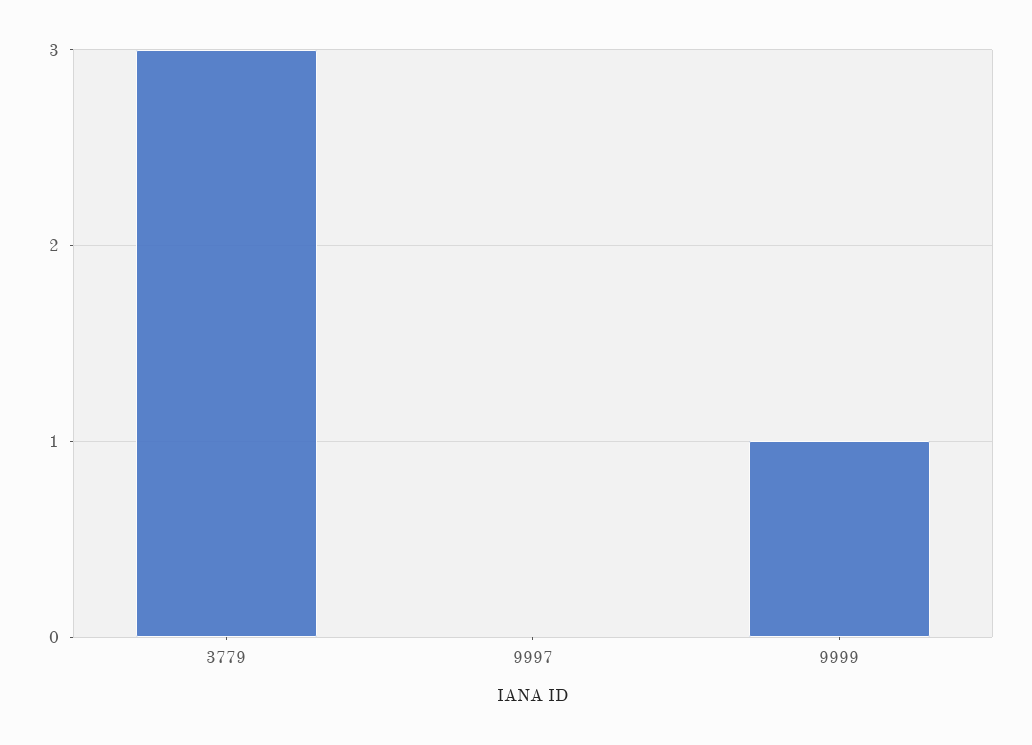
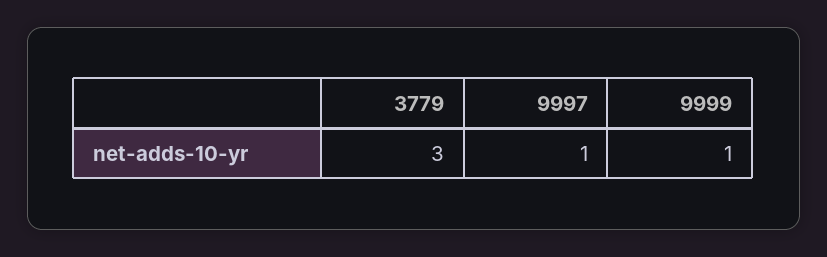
9997: 0 -> 1

